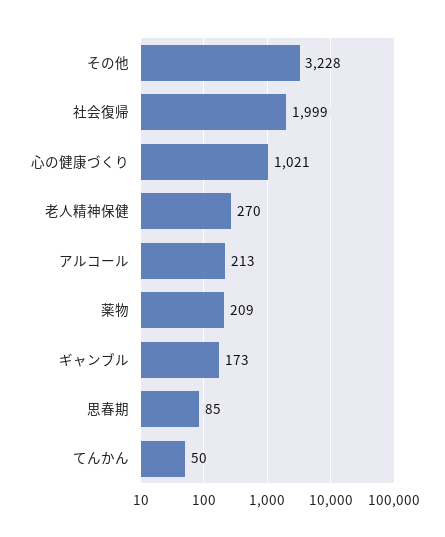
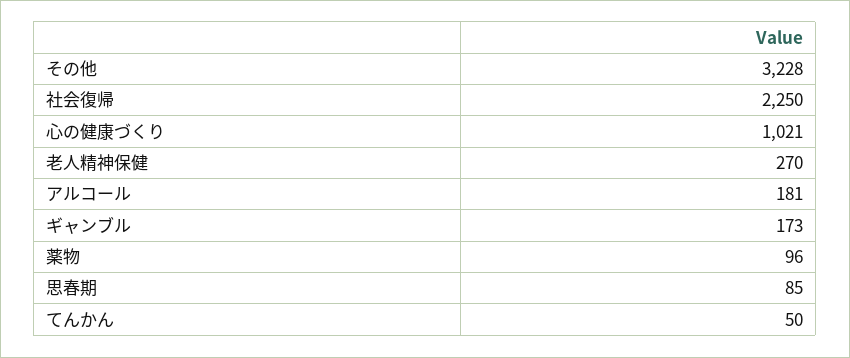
社会復帰: 1999 -> 2250
アルコール: 213 -> 181
薬物: 209 -> 96

